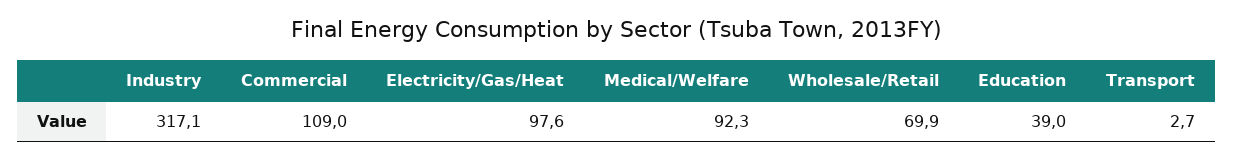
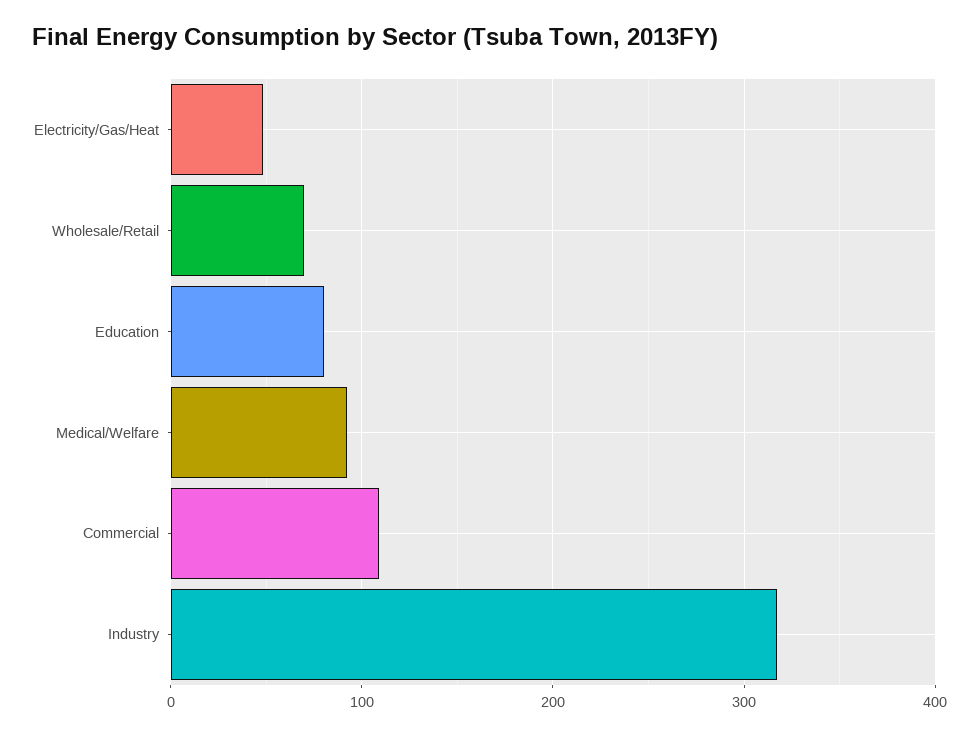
Electricity/Gas/Heat: 97.6 -> 50
Education: 39 -> 80
Transport: 2.7 -> none

